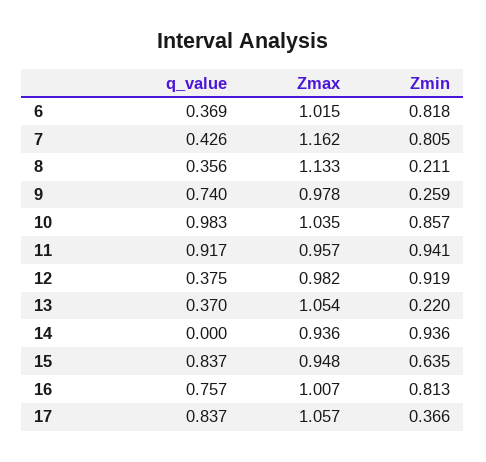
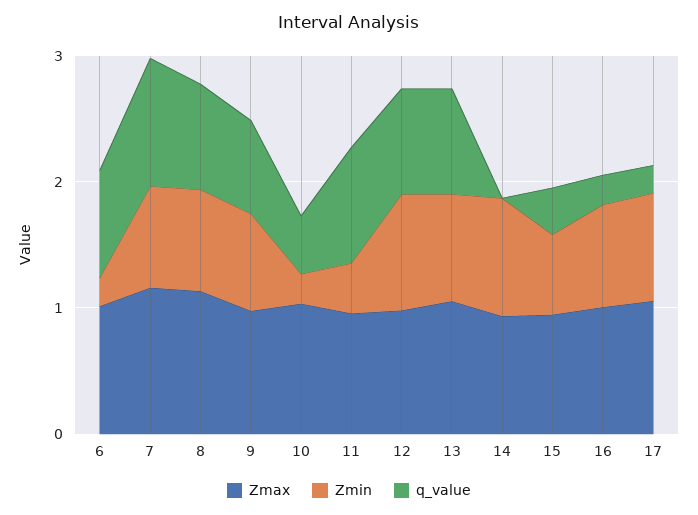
q_value, 6: 0.369 -> 0.8
Zmin, 6: 0.818 -> 0.2
q_value, 7: 0.426 -> 1
q_value, 8: 0.356 -> 0.8
Zmin, 8: 0.211 -> 0.8
Zmin, 9: 0.259 -> 0.8
q_value, 10: 0.983 -> 0.4
Zmin, 10: 0.857 -> 0.2
Zmin, 11: 0.941 -> 0.4
q_value, 12: 0.375 -> 0.8
q_value, 13: 0.37 -> 0.8
Zmin, 13: 0.22 -> 0.8
q_value, 15: 0.837 -> 0.4
q_value, 16: 0.757 -> 0.2
q_value, 17: 0.837 -> 0.2
Zmin, 17: 0.366 -> 0.8

